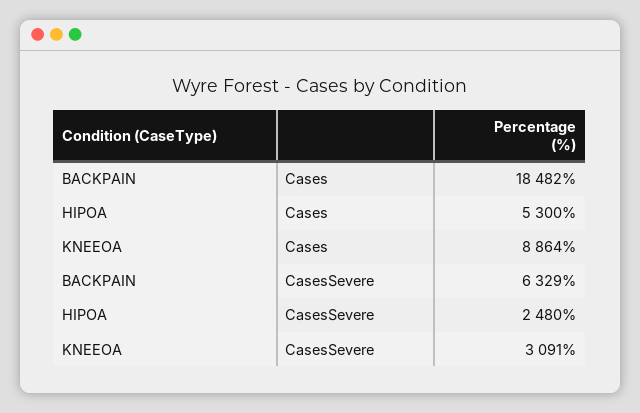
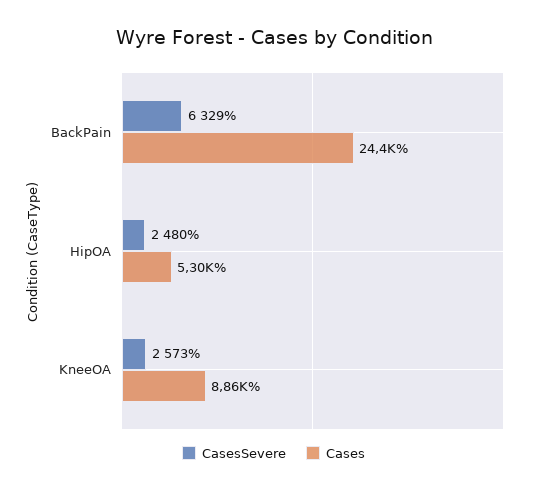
Cases, BACKPAIN: 18482 -> 24400
CasesSevere, KNEEOA: 3091 -> 2573

